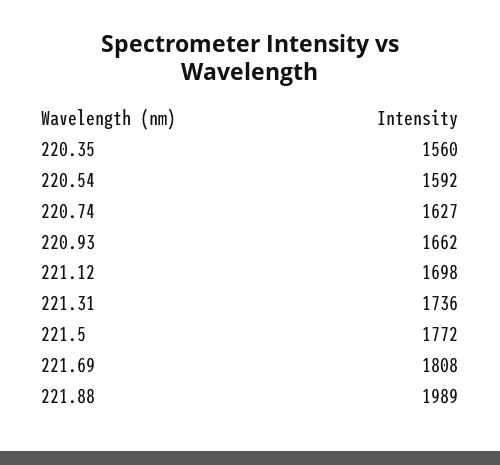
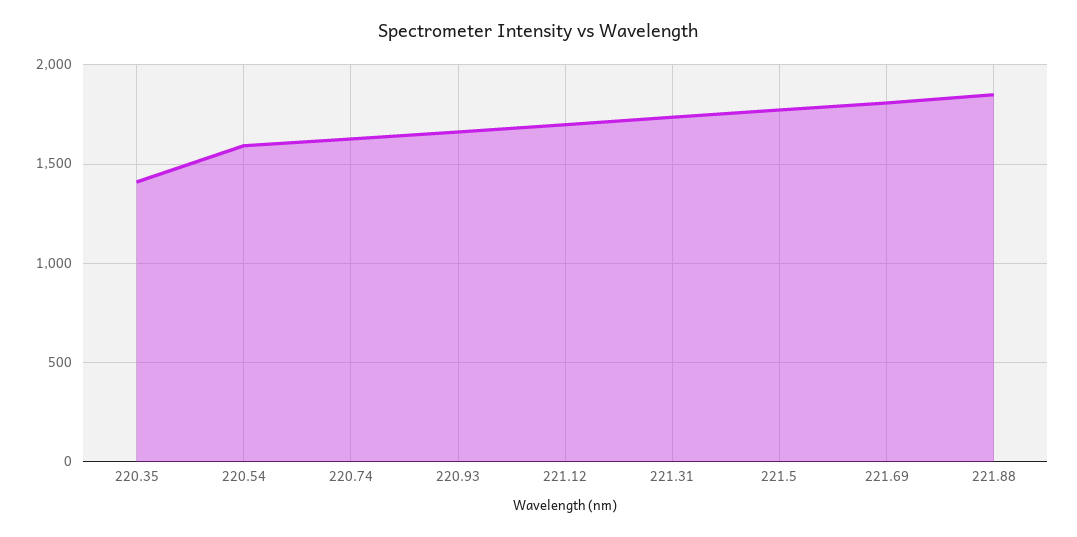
220.35: 1560 -> 1400
221.88: 1989 -> 1850

